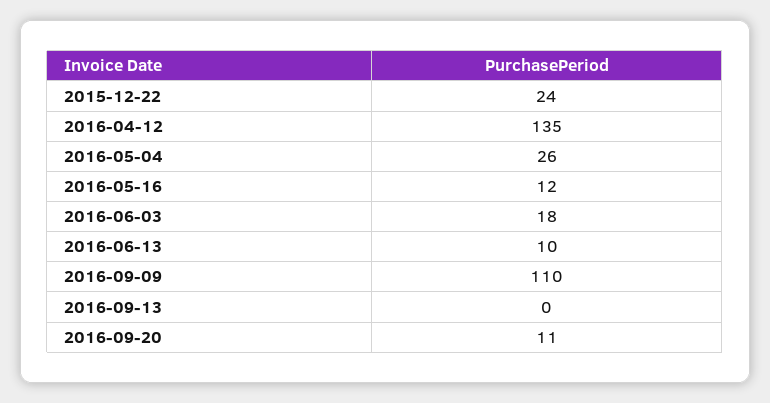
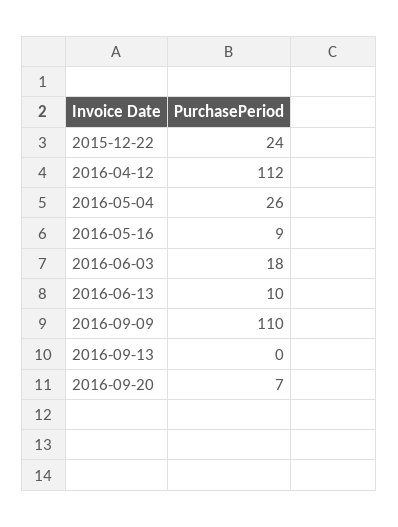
2016-04-12: 135 -> 112
2016-05-16: 12 -> 9
2016-09-20: 11 -> 7

